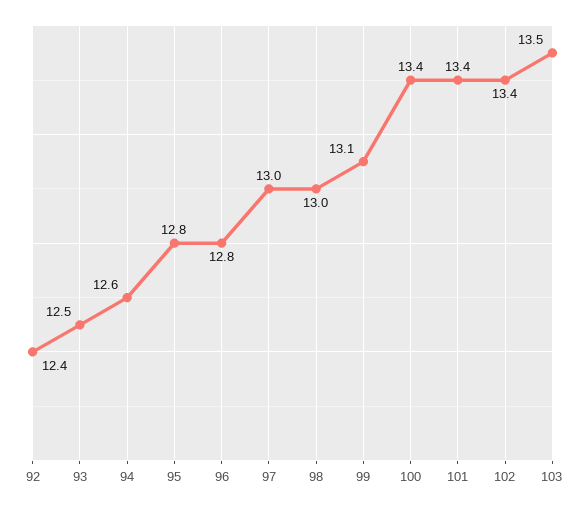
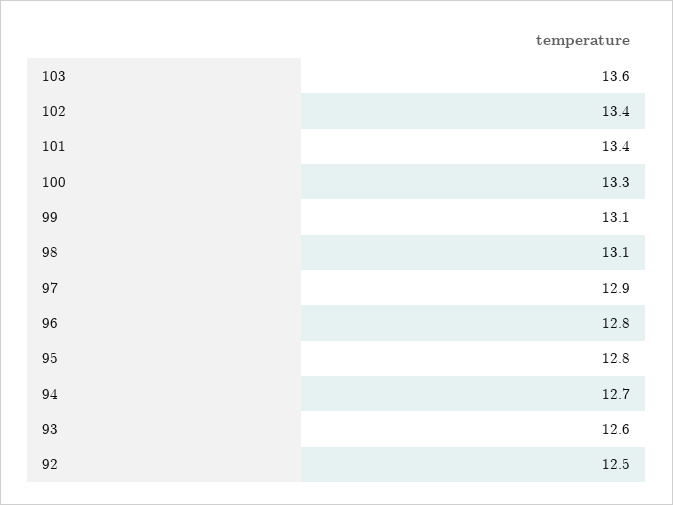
92: 12.4 -> 12.5
93: 12.5 -> 12.6
94: 12.6 -> 12.7
97: 13 -> 12.9
98: 13 -> 13.1
100: 13.4 -> 13.3
103: 13.5 -> 13.6

